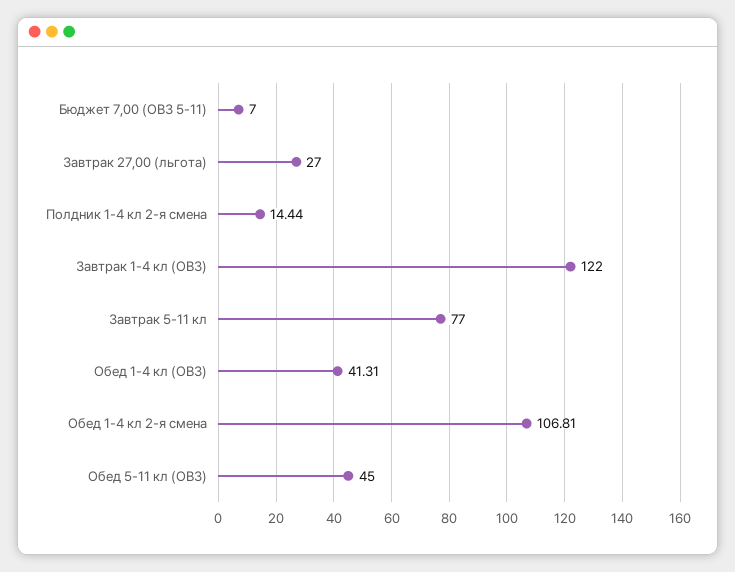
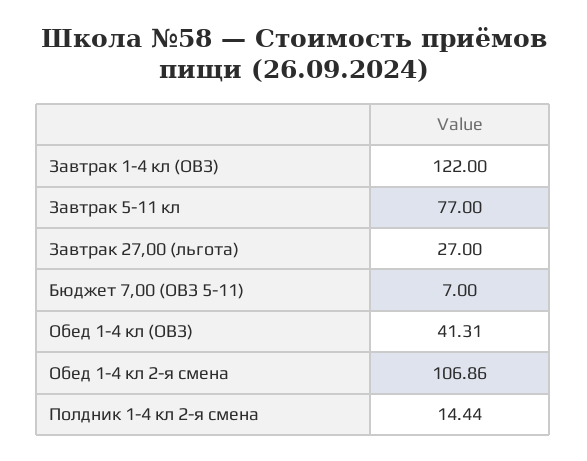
Обед 1-4 кл 2-я смена: 106.81 -> 106.86
Обед 5-11 кл (ОВЗ): 45 -> none

